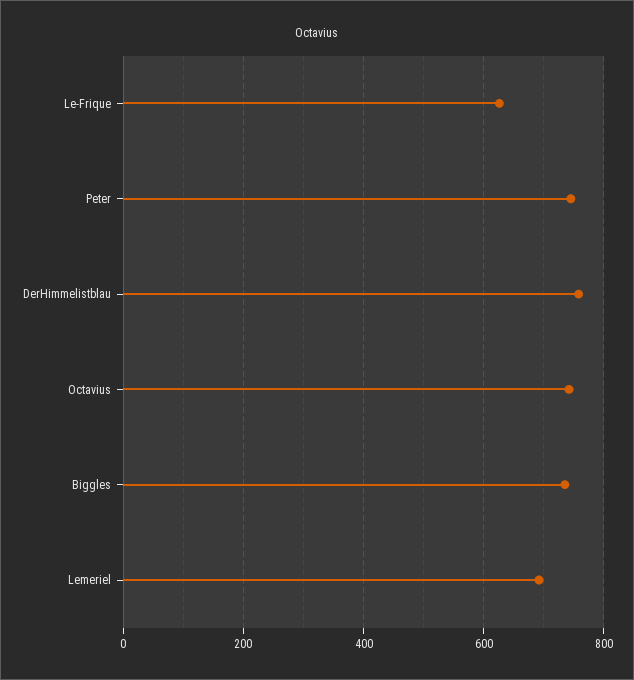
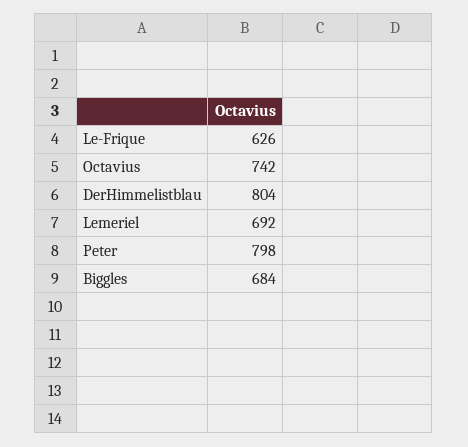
Peter: 740 -> 798
DerHimmelistblau: 760 -> 804
Biggles: 740 -> 684

